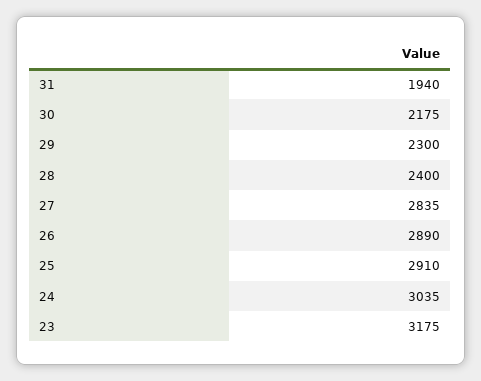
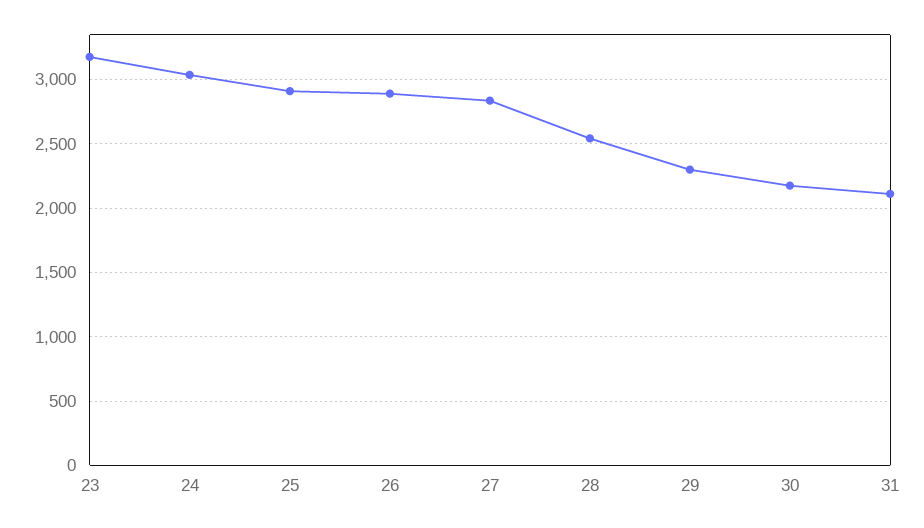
31: 1940 -> 2100
28: 2400 -> 2550

